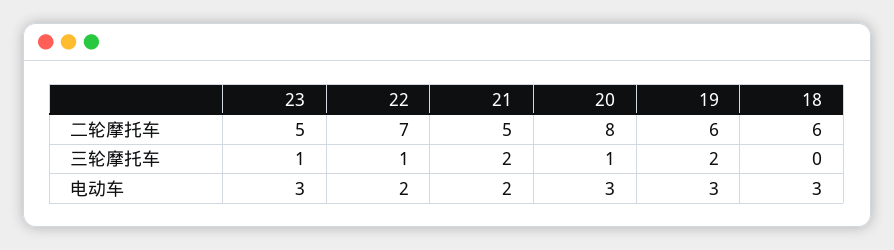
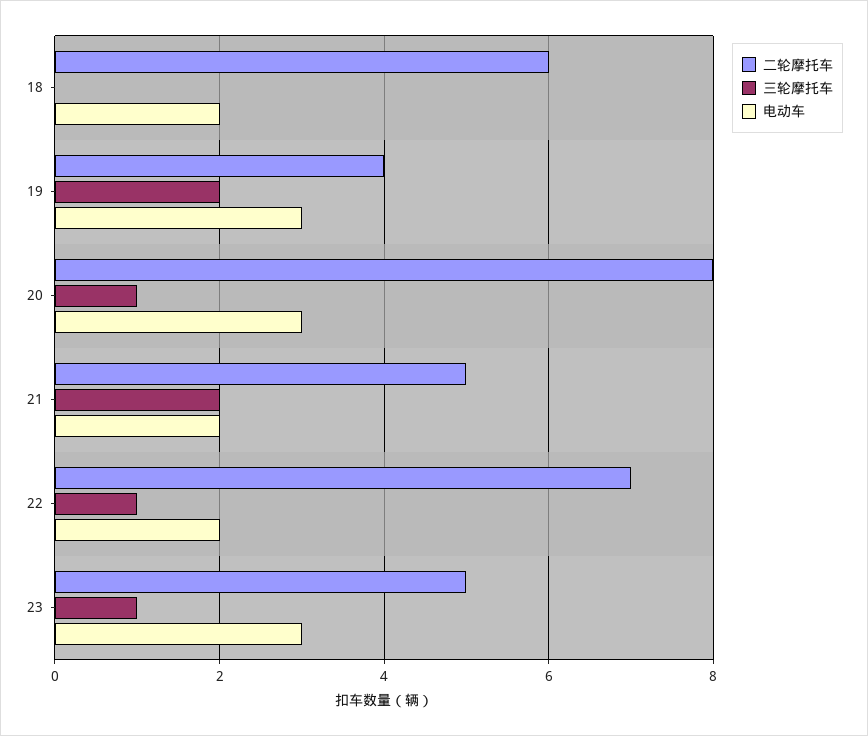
二轮摩托车, 19: 6 -> 4
电动车, 18: 3 -> 2

